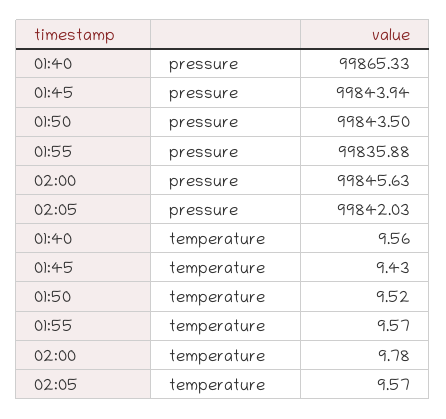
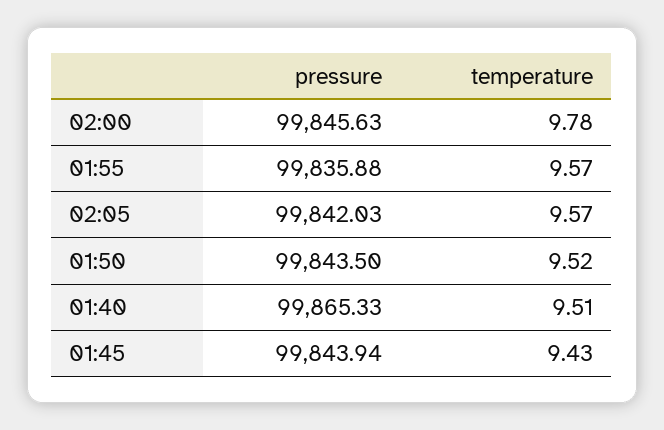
01:40, temperature: 9.56 -> 9.51

